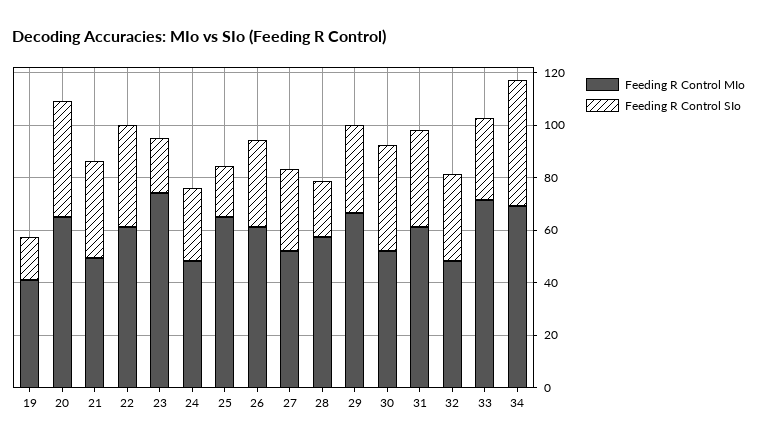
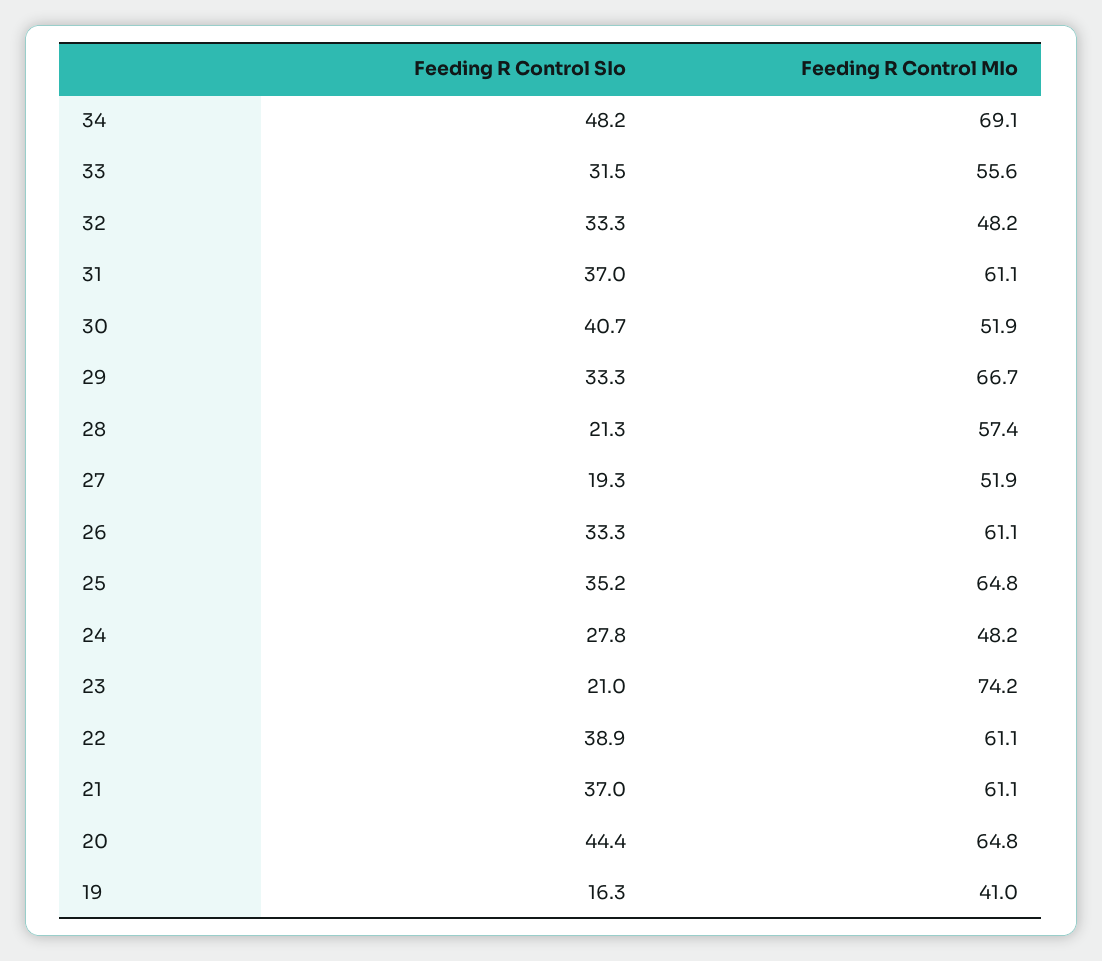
Feeding R Control MIo, 21: 50 -> 61.1
Feeding R Control SIo, 25: 20 -> 35.2
Feeding R Control SIo, 27: 30 -> 19.3
Feeding R Control MIo, 33: 70 -> 55.6

